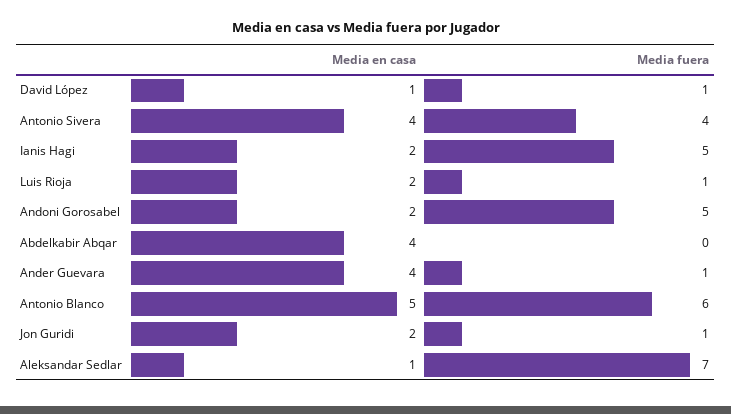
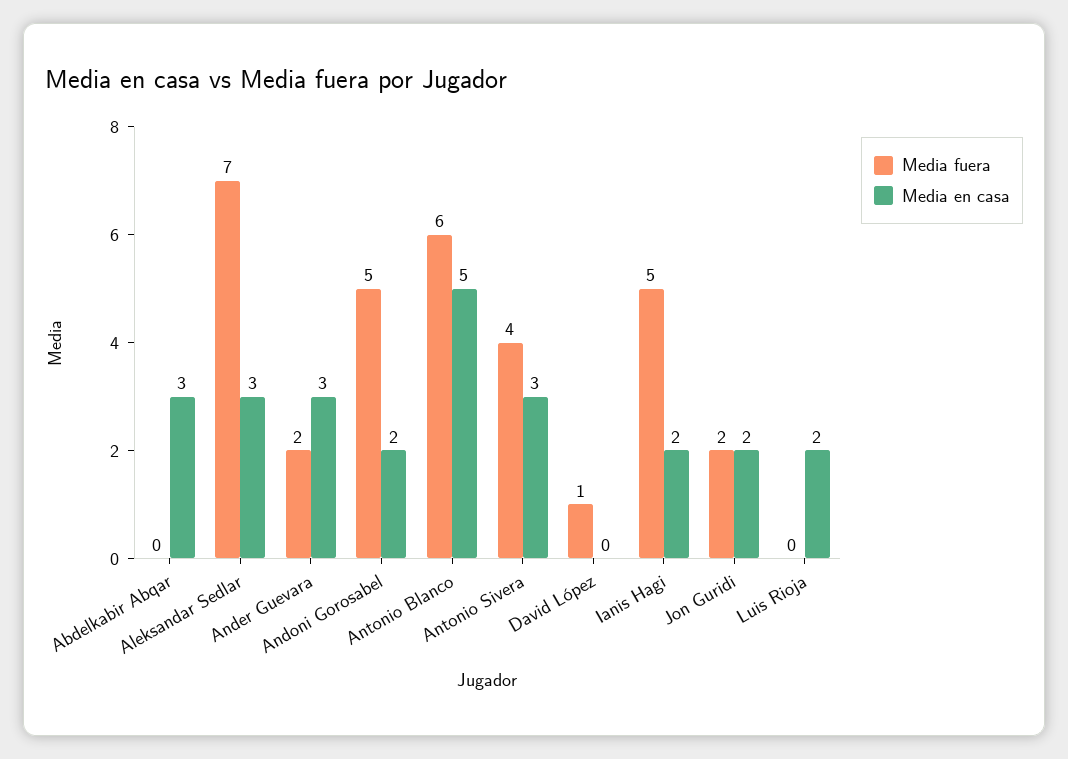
Media en casa, David López: 1 -> 0
Media en casa, Antonio Sivera: 4 -> 3
Media fuera, Luis Rioja: 1 -> 0
Media en casa, Abdelkabir Abqar: 4 -> 3
Media en casa, Ander Guevara: 4 -> 3
Media fuera, Ander Guevara: 1 -> 2
Media fuera, Jon Guridi: 1 -> 2
Media en casa, Aleksandar Sedlar: 1 -> 3

